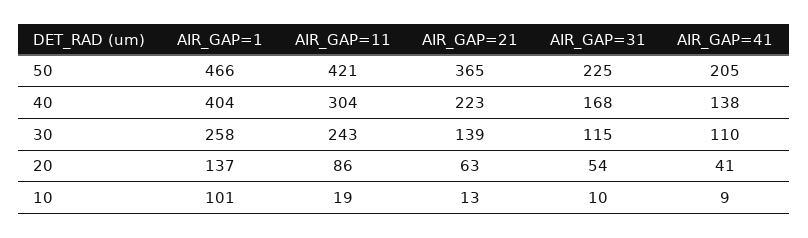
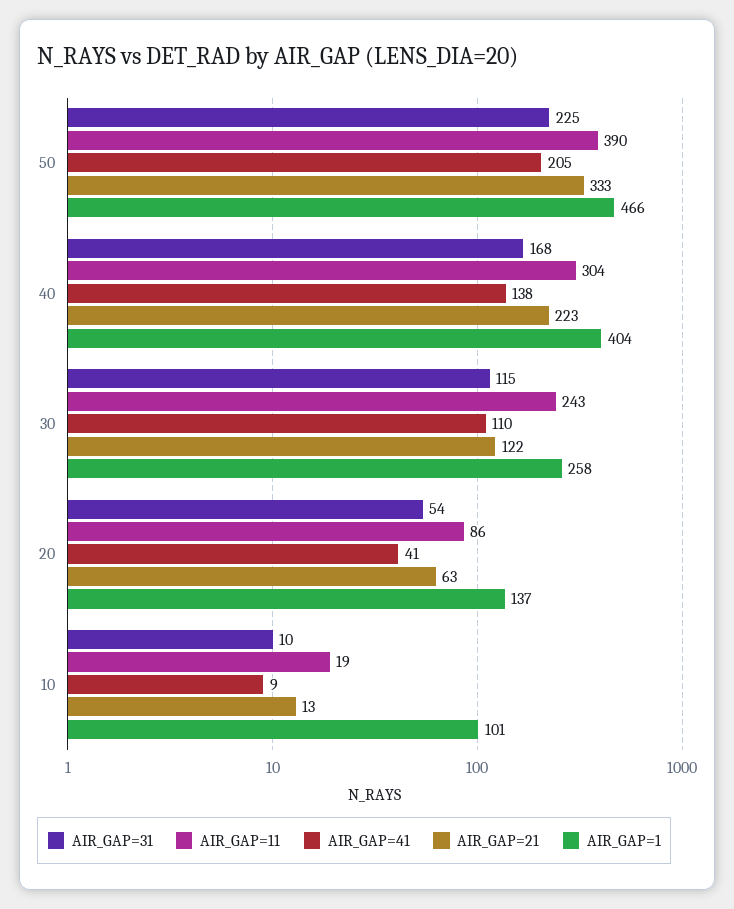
AIR_GAP=11, 50: 421 -> 390
AIR_GAP=21, 50: 365 -> 333
AIR_GAP=21, 30: 139 -> 122

